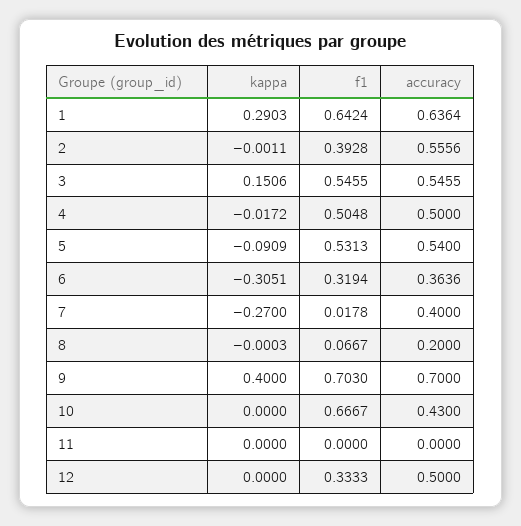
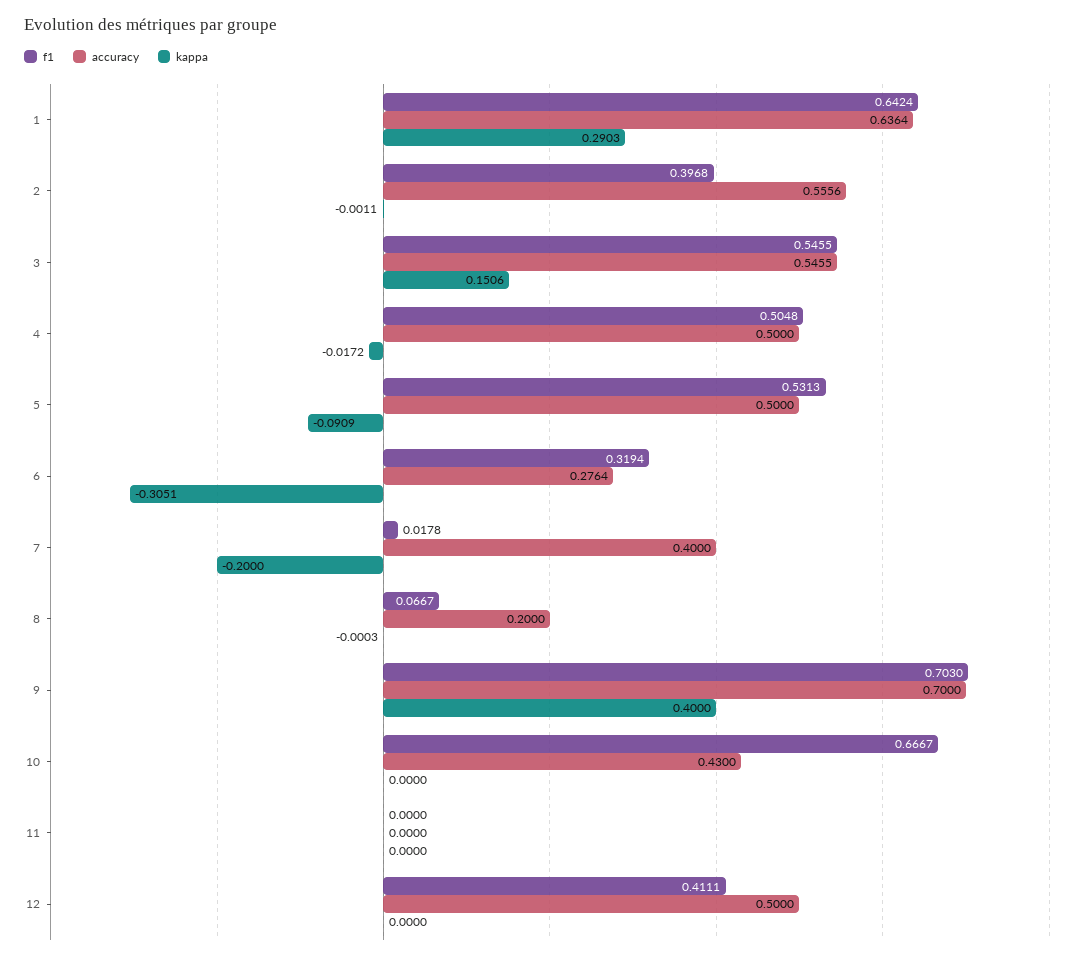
f1, 2: 0.3928 -> 0.3968
accuracy, 5: 0.54 -> 0.5
accuracy, 6: 0.3636 -> 0.2764
kappa, 7: -0.27 -> -0.2
f1, 12: 0.3333 -> 0.4111

